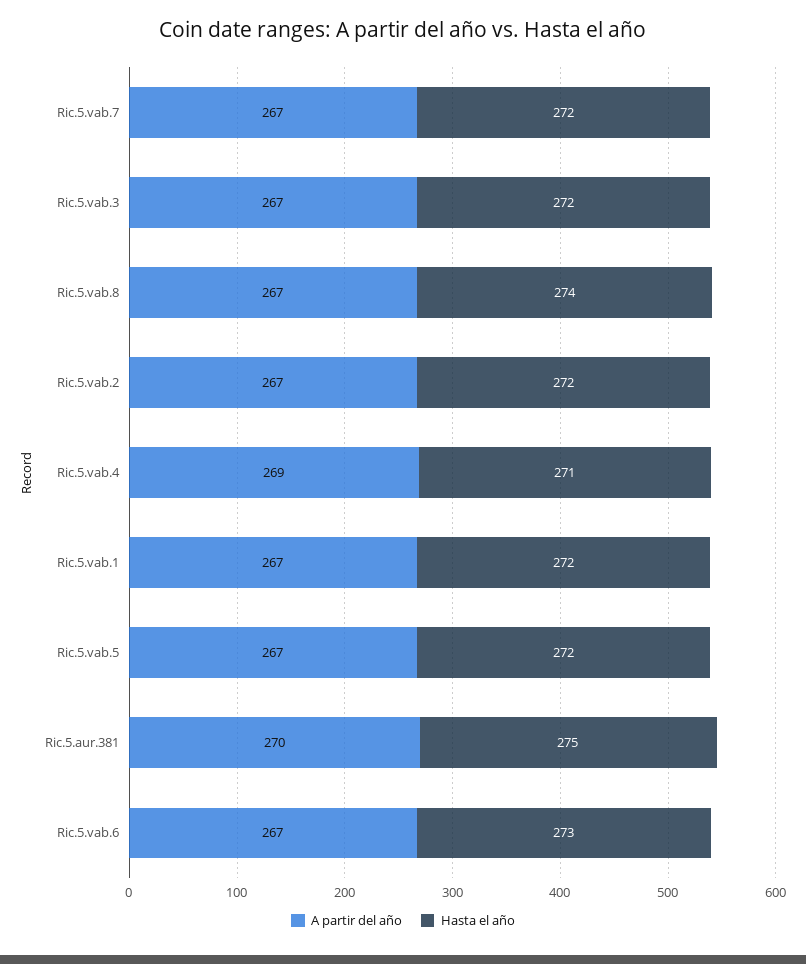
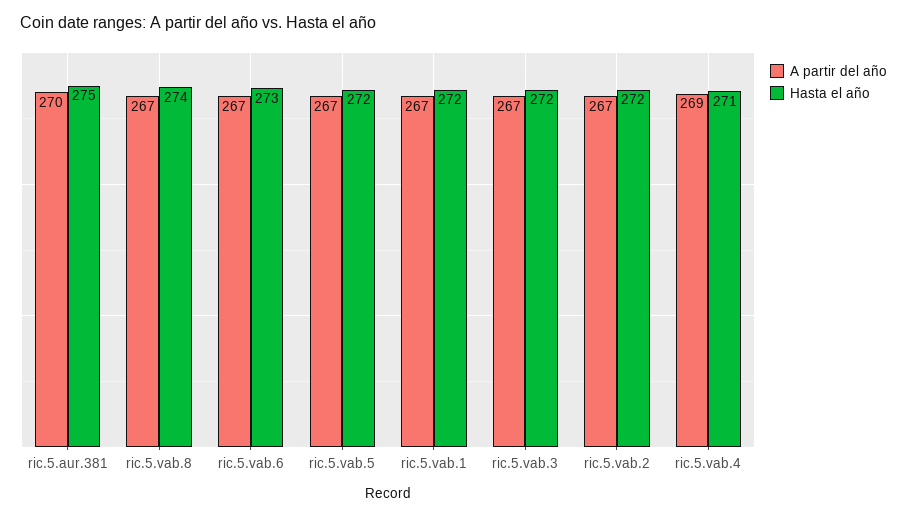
A partir del año, Ric.5.vab.7: 267 -> none
Hasta el año, Ric.5.vab.7: 272 -> none

